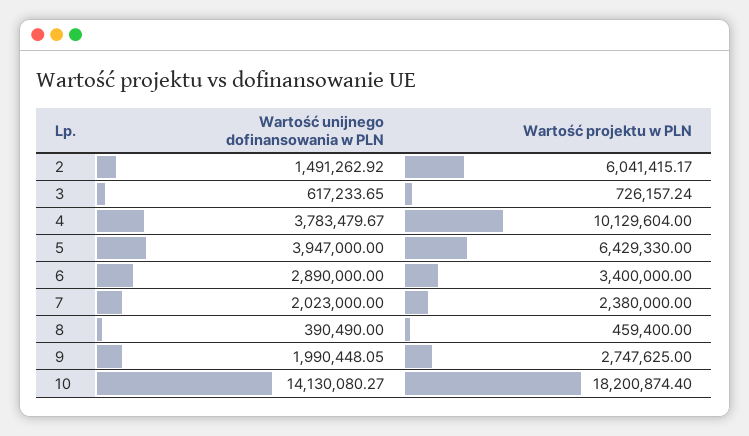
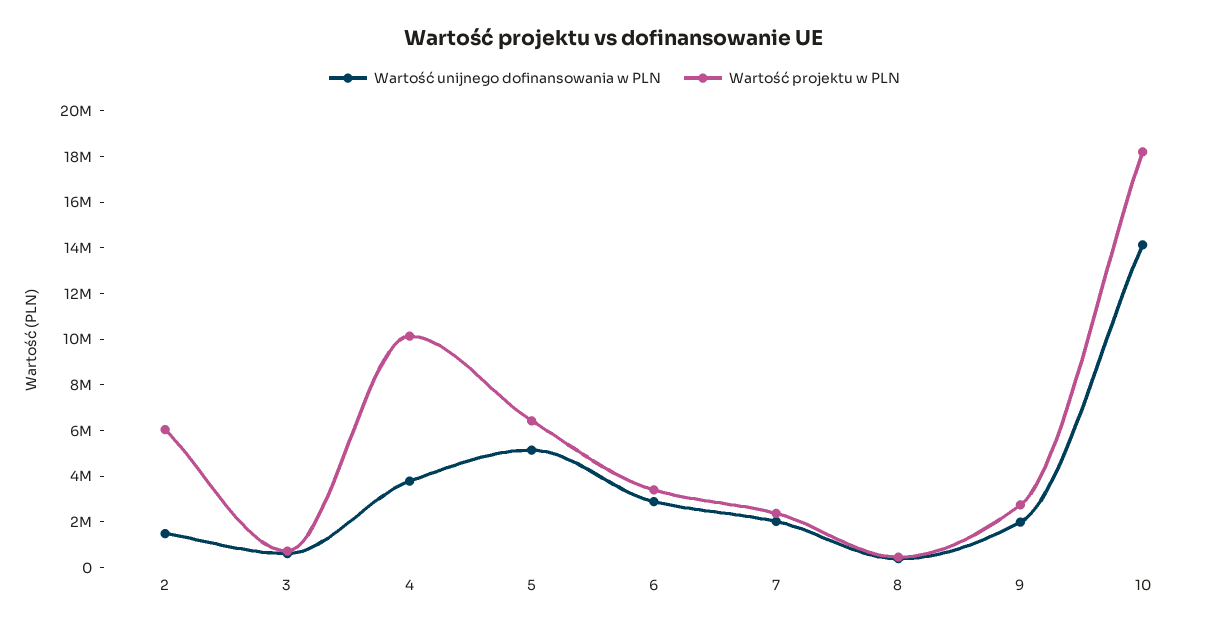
Wartość unijnego dofinansowania w PLN, 5: 3947000 -> 5000000

